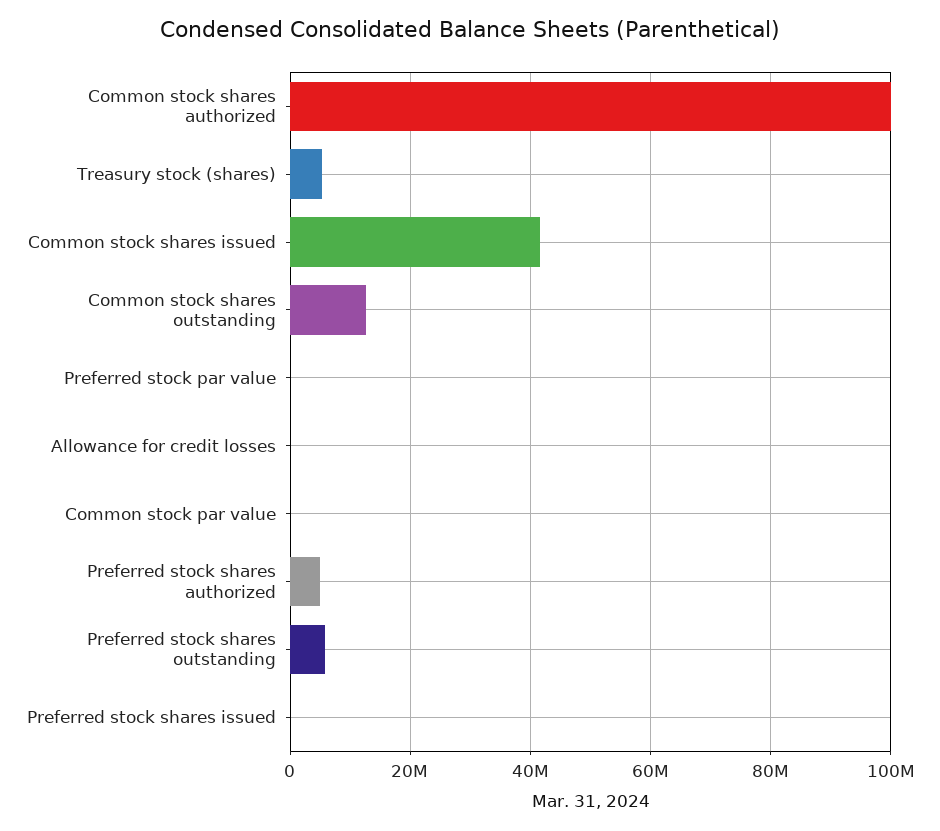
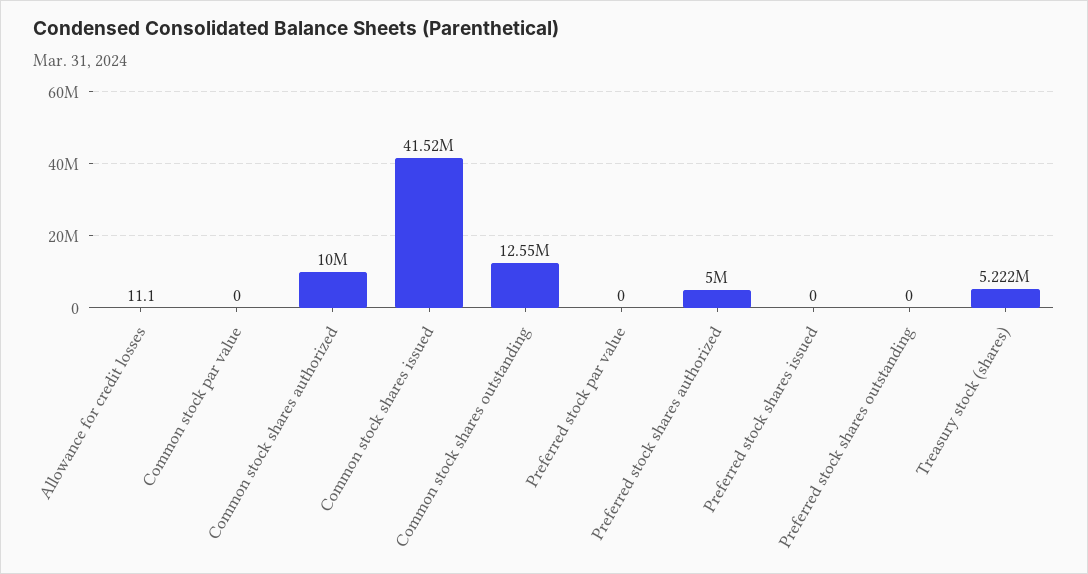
Common stock shares authorized: 100000000 -> 10000000
Preferred stock shares outstanding: 6000000 -> 0

